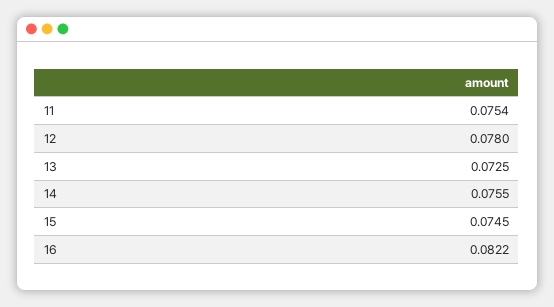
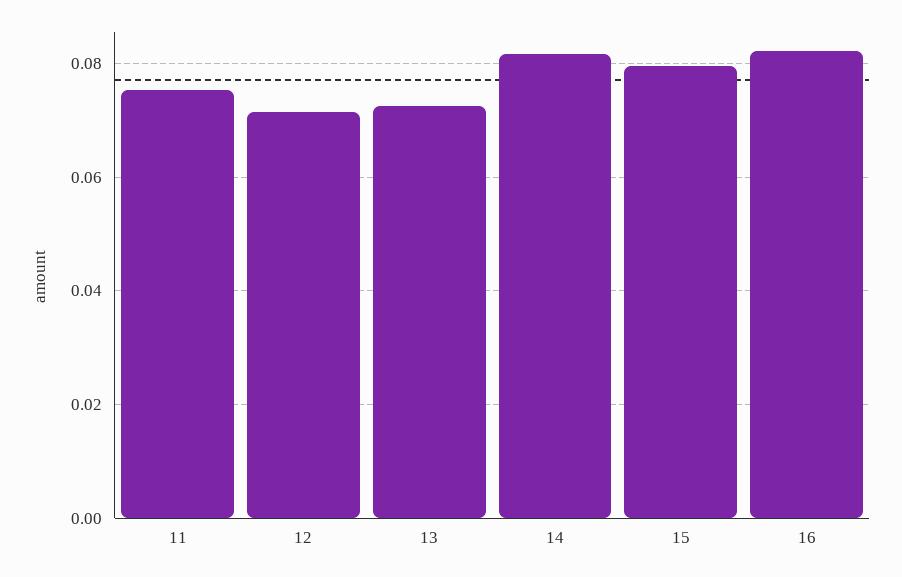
12: 0.078 -> 0.072
14: 0.0755 -> 0.082
15: 0.0745 -> 0.08

